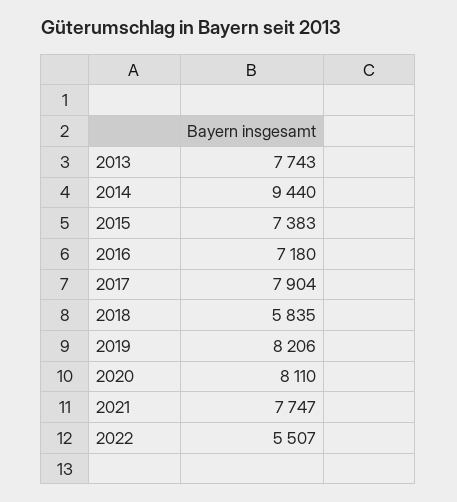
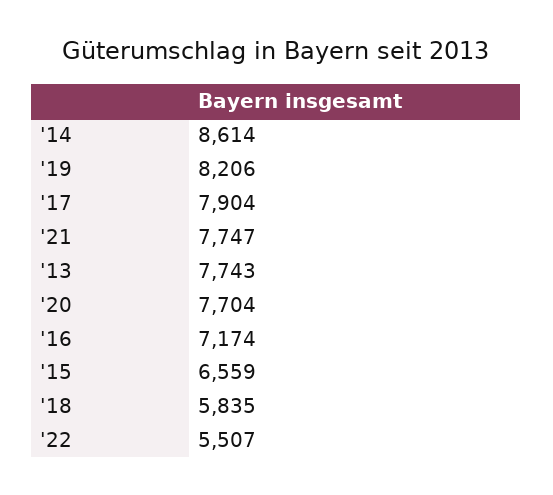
2014: 9440 -> 8614
2015: 7383 -> 6559
2016: 7180 -> 7174
2020: 8110 -> 7704

